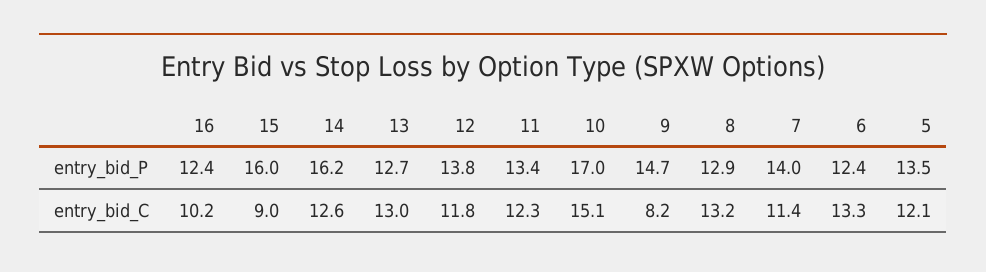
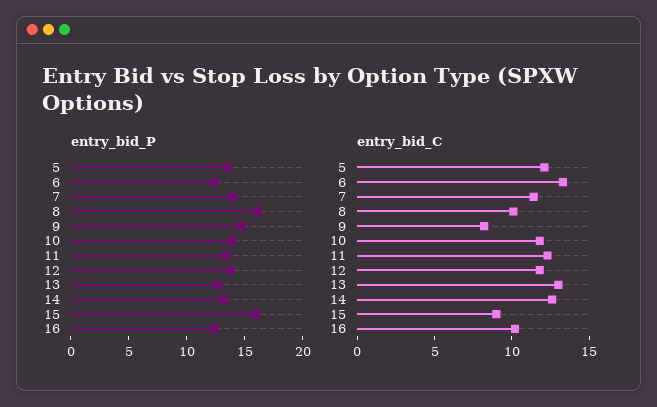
entry_bid_P, 14: 16.2 -> 13
entry_bid_P, 10: 17 -> 14
entry_bid_P, 8: 12.9 -> 16
entry_bid_C, 10: 15.1 -> 12
entry_bid_C, 8: 13.2 -> 10

